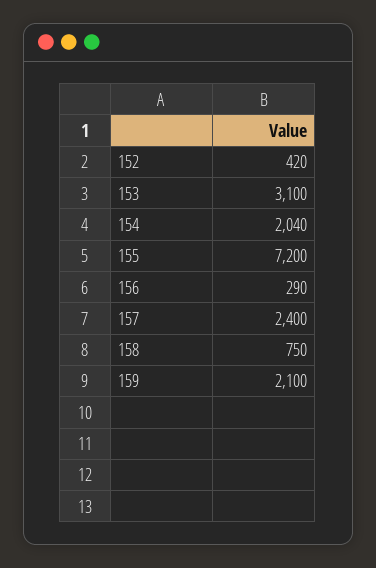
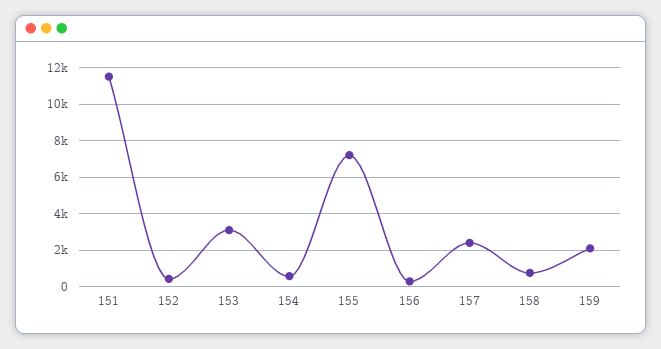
154: 2040 -> 500
151: none -> 11500

